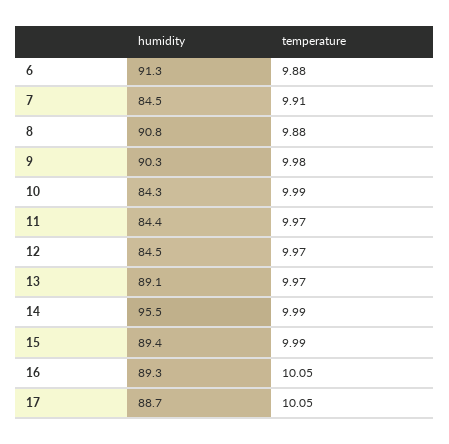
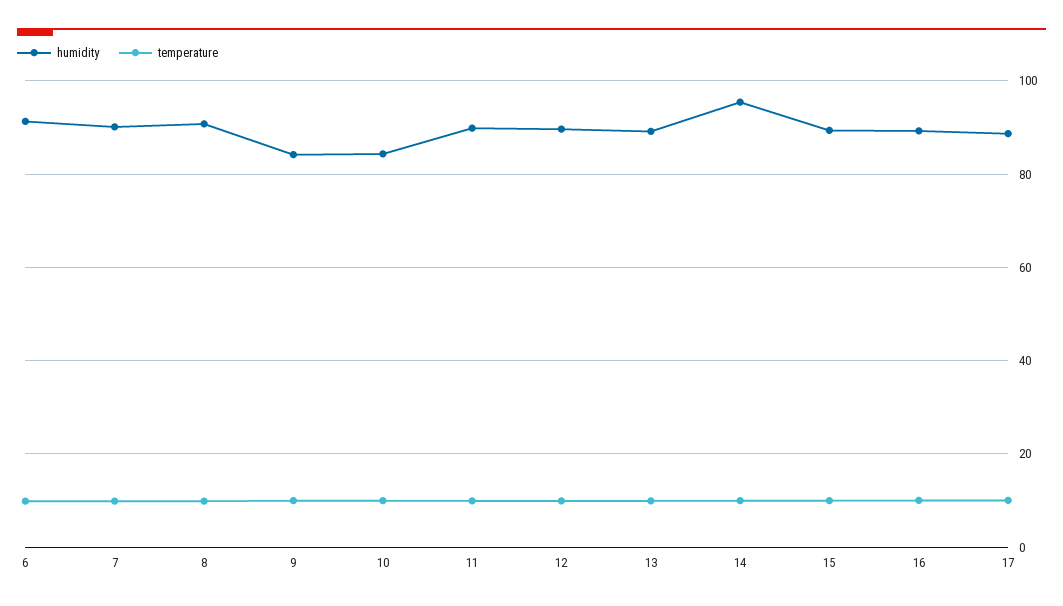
humidity, 7: 84.5 -> 90
humidity, 9: 90.3 -> 84
humidity, 11: 84.4 -> 90
humidity, 12: 84.5 -> 90

